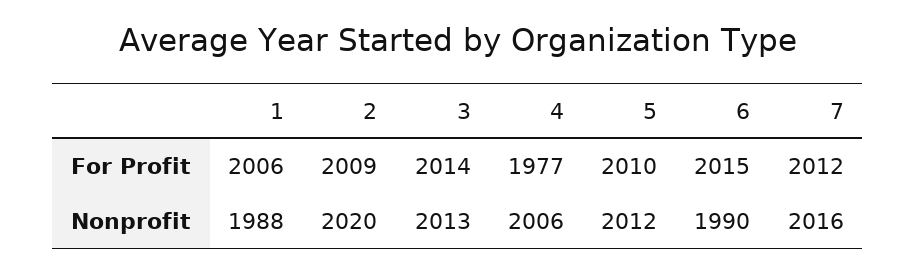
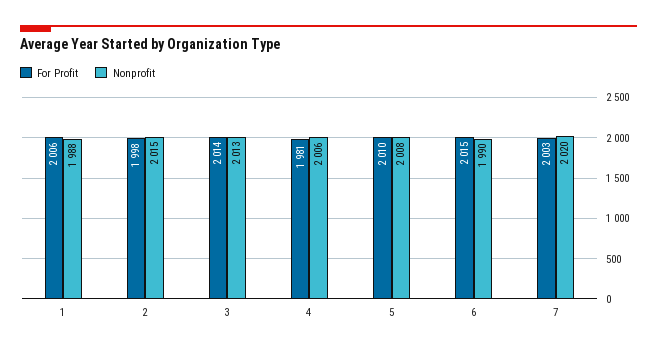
For Profit, 2: 2009 -> 1998
For Profit, 4: 1977 -> 1981
For Profit, 7: 2012 -> 2003
Nonprofit, 2: 2020 -> 2015
Nonprofit, 5: 2012 -> 2008
Nonprofit, 7: 2016 -> 2020

